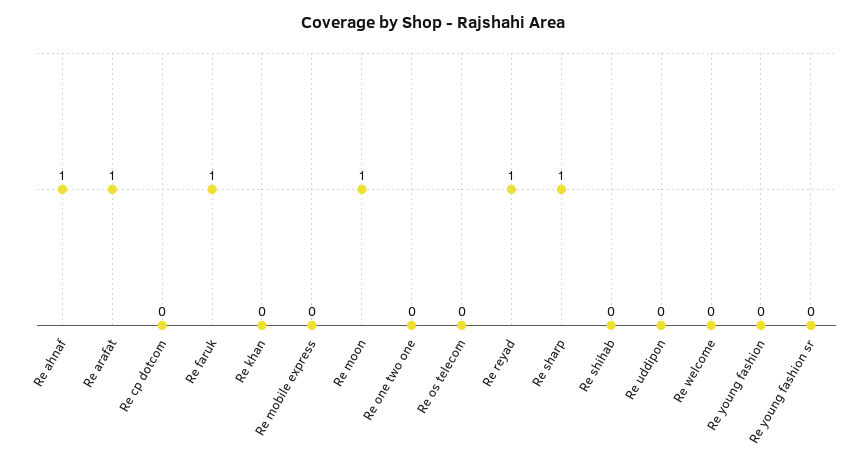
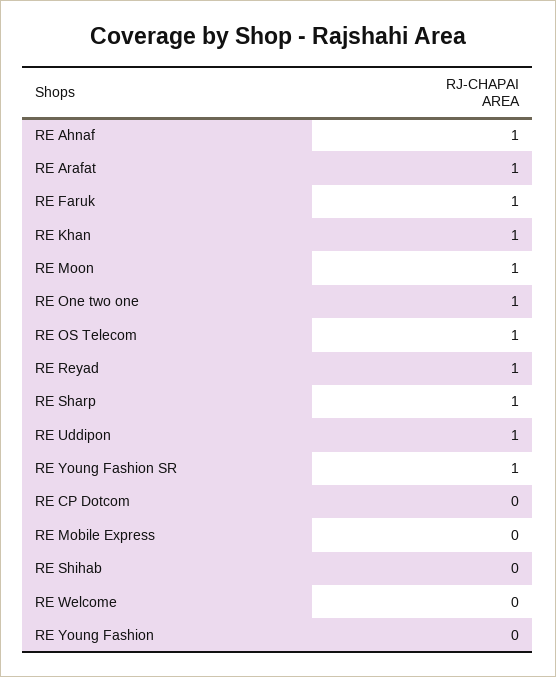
Re khan: 0 -> 1
Re one two one: 0 -> 1
Re os telecom: 0 -> 1
Re uddipon: 0 -> 1
Re young fashion sr: 0 -> 1

